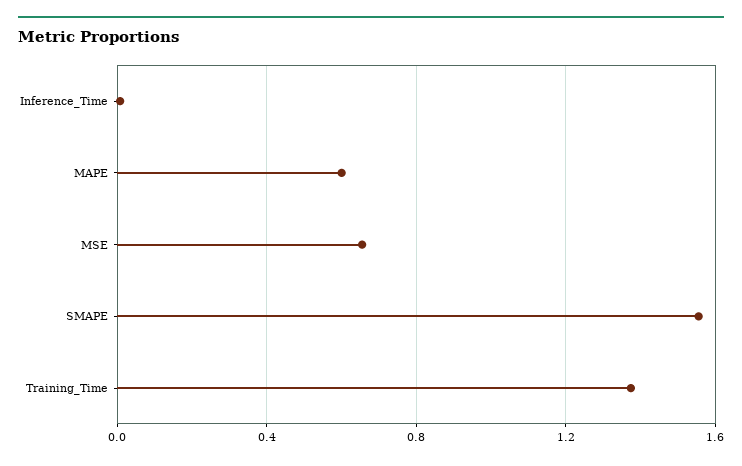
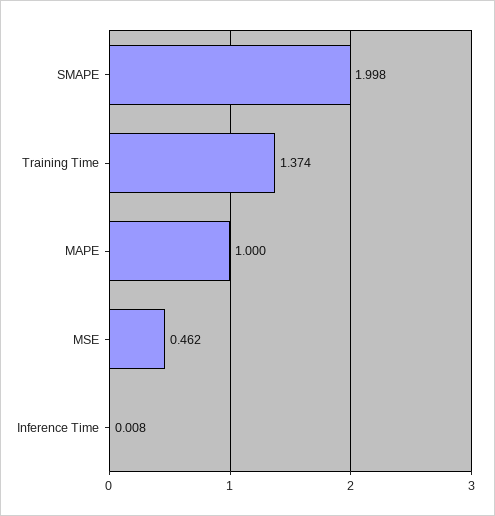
MAPE: 0.6 -> 1
MSE: 0.65 -> 0.462
SMAPE: 1.55 -> 1.998

